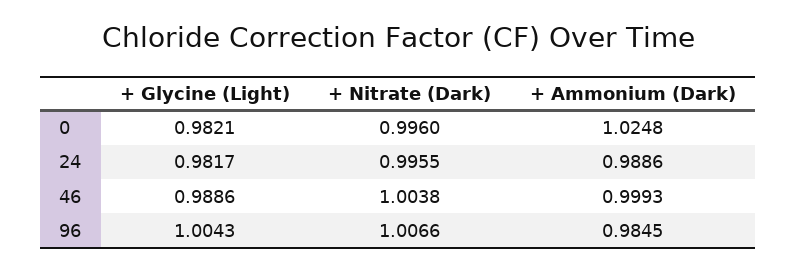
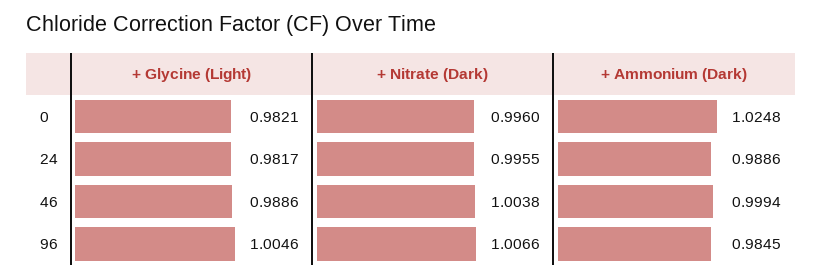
+ Ammonium (Dark), 46: 0.9993 -> 0.9994
+ Glycine (Light), 96: 1.0043 -> 1.0046

